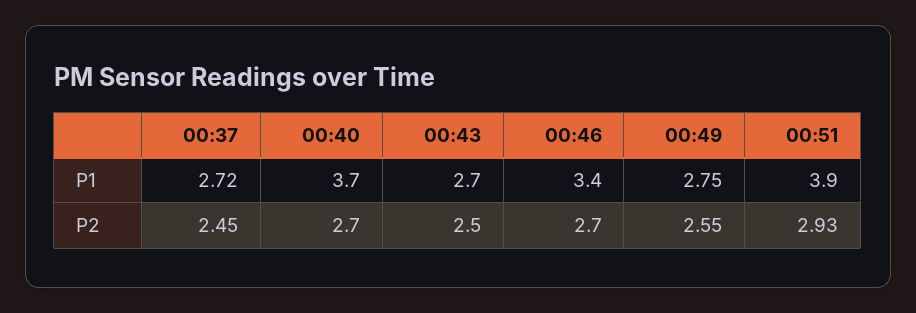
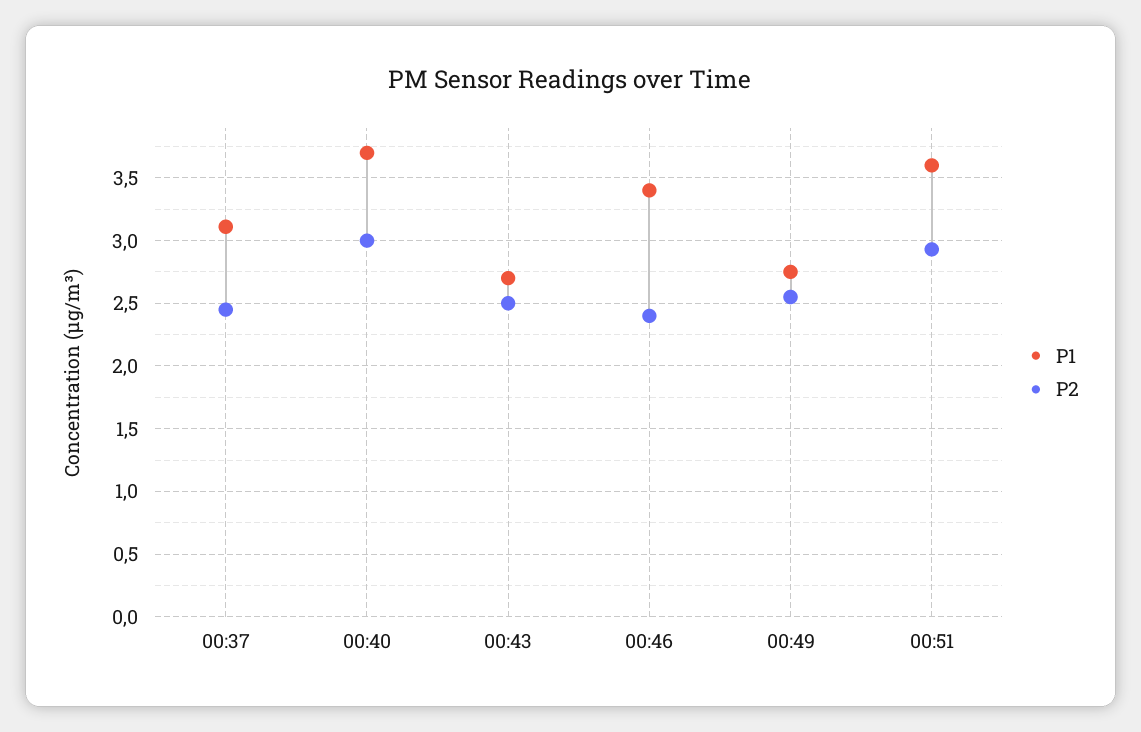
P1, 00:37: 2.72 -> 3.1
P1, 00:51: 3.9 -> 3.6
P2, 00:40: 2.7 -> 3
P2, 00:46: 2.7 -> 2.4

